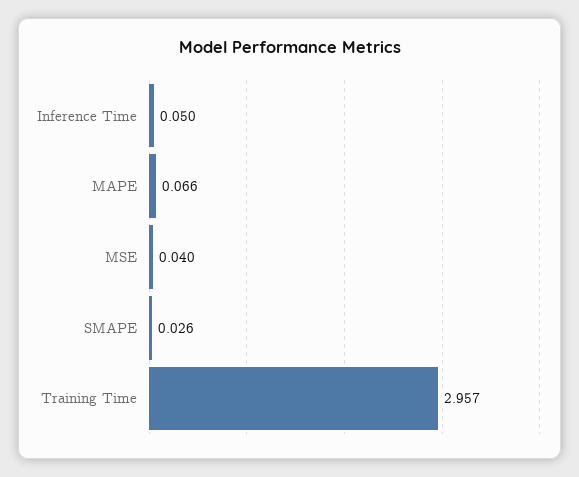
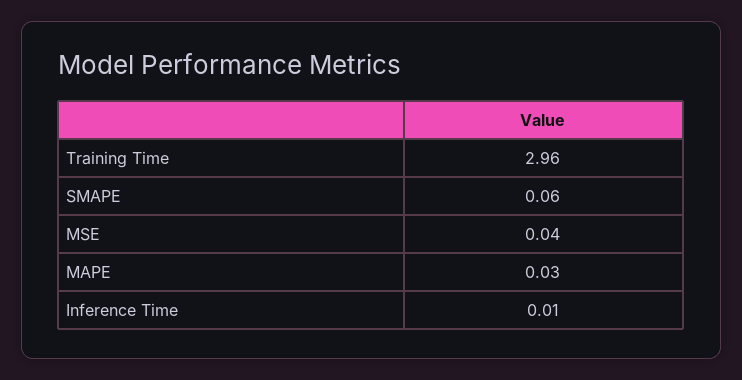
Inference Time: 0.05 -> 0.01
MAPE: 0.066 -> 0.03
SMAPE: 0.026 -> 0.06

